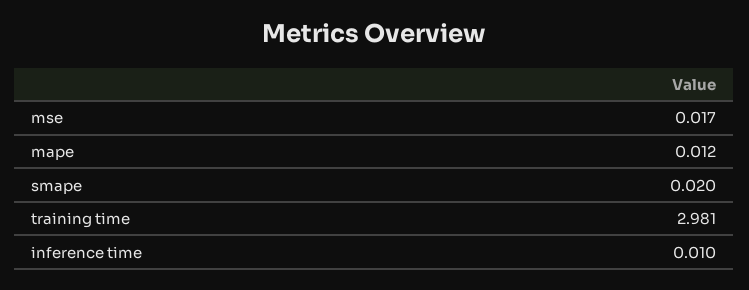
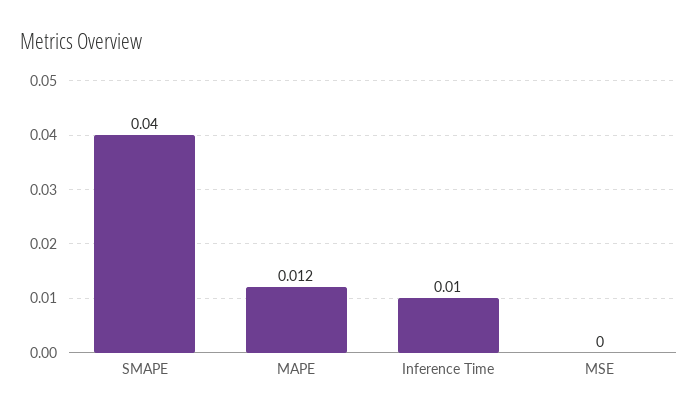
mse: 0.017 -> 0
smape: 0.02 -> 0.04
training time: 2.981 -> none

